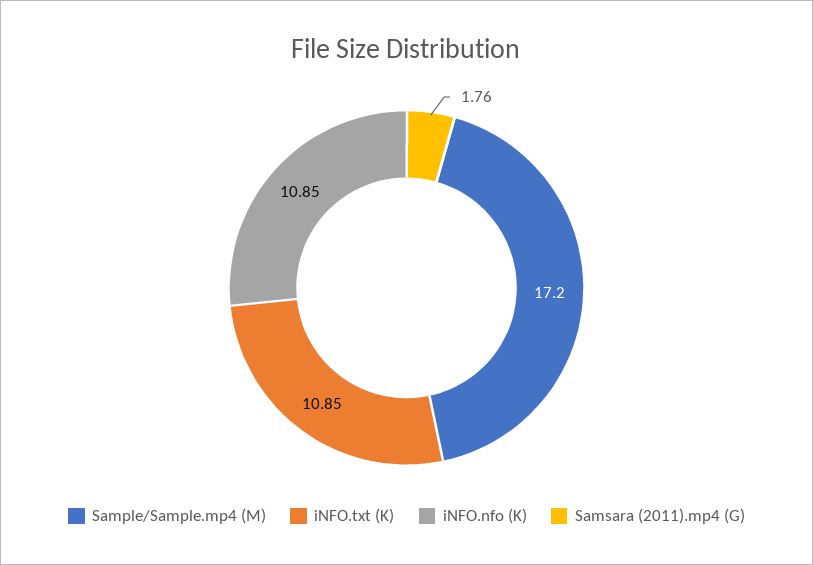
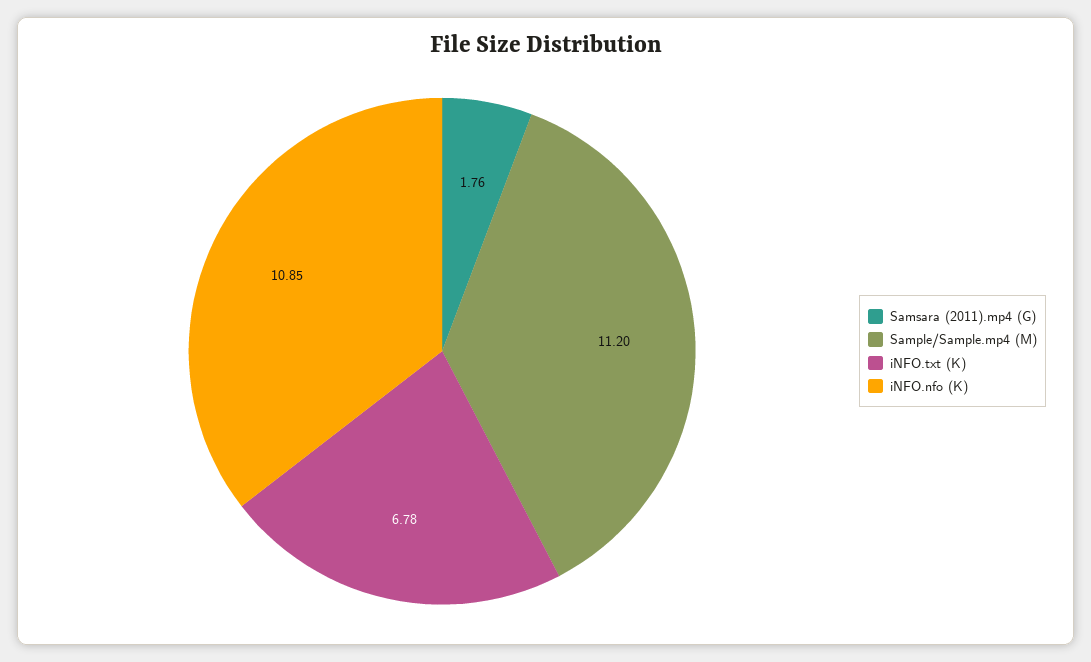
Sample/Sample.mp4 (M): 17.2 -> 11.2
iNFO.txt (K): 10.85 -> 6.78

